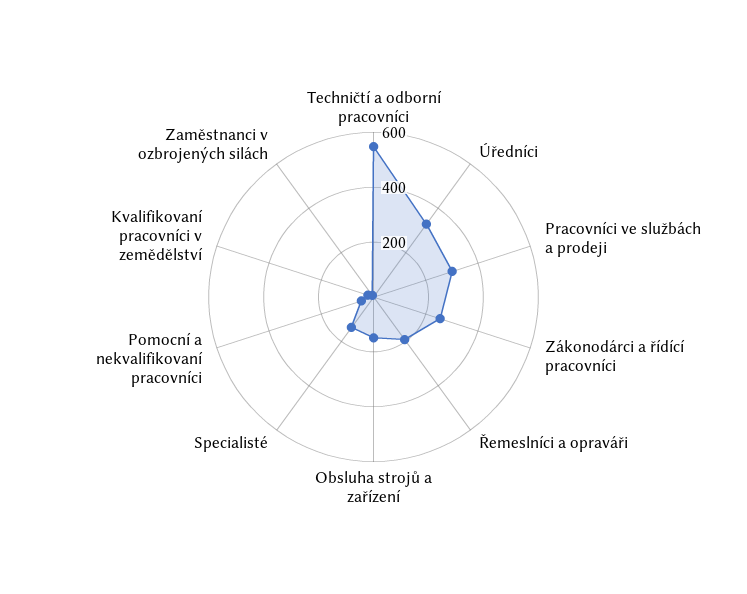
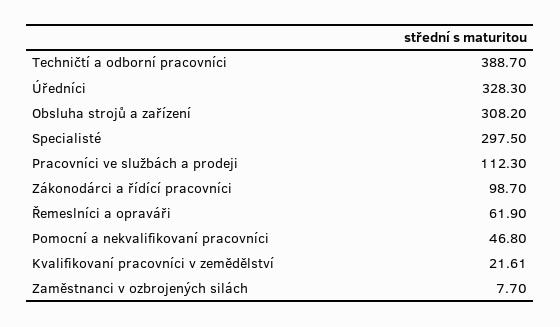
Techničtí a odborní pracovníci: 550 -> 388.7
Pracovníci ve službách a prodeji: 300 -> 112.3
Zákonodárci a řídící pracovníci: 250 -> 98.7
Řemeslníci a opraváři: 200 -> 61.9
Obsluha strojů a zařízení: 150 -> 308.2
Specialisté: 150 -> 297.5

